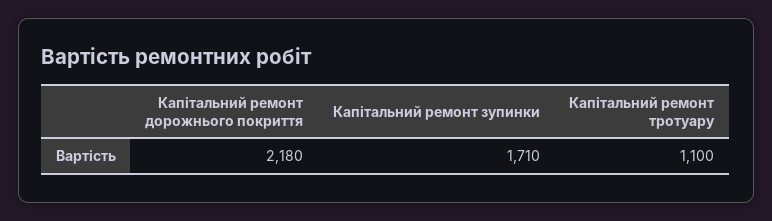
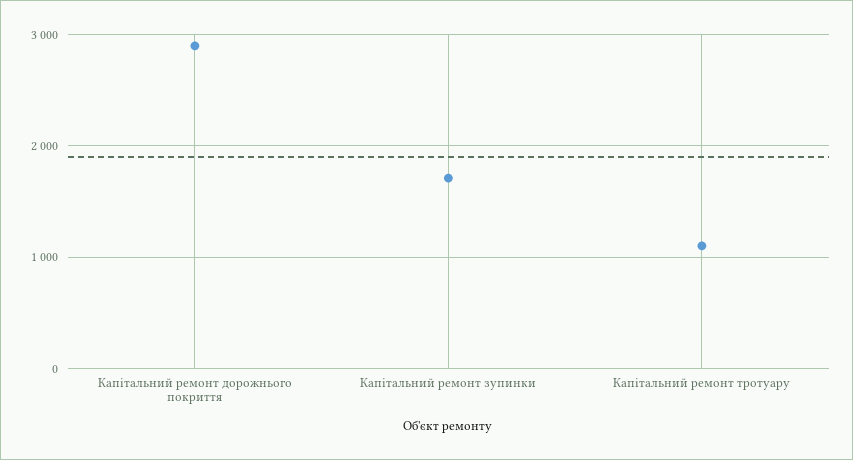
Капітальний ремонт дорожнього покриття: 2180 -> 2900

